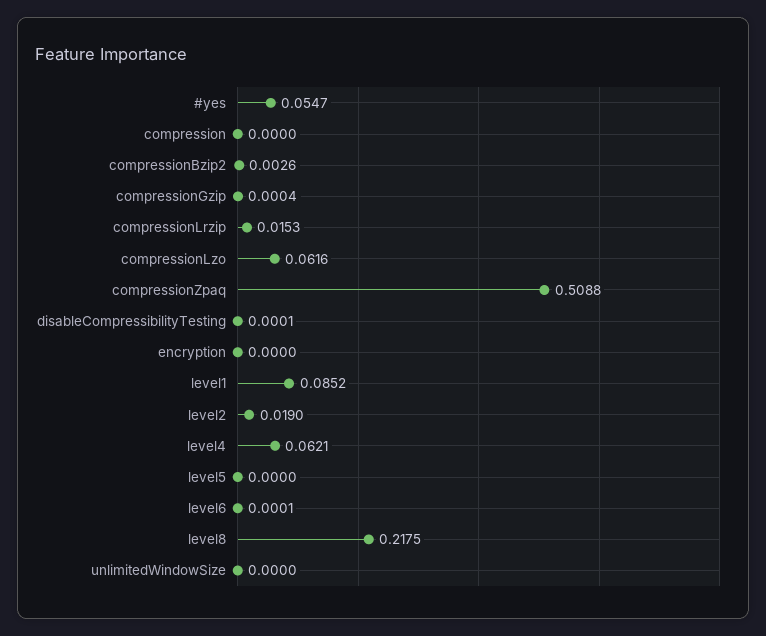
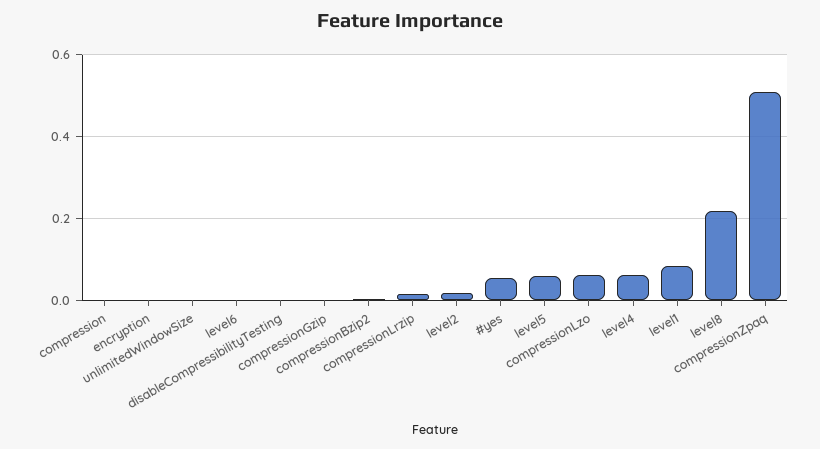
level5: 0 -> 0.06

